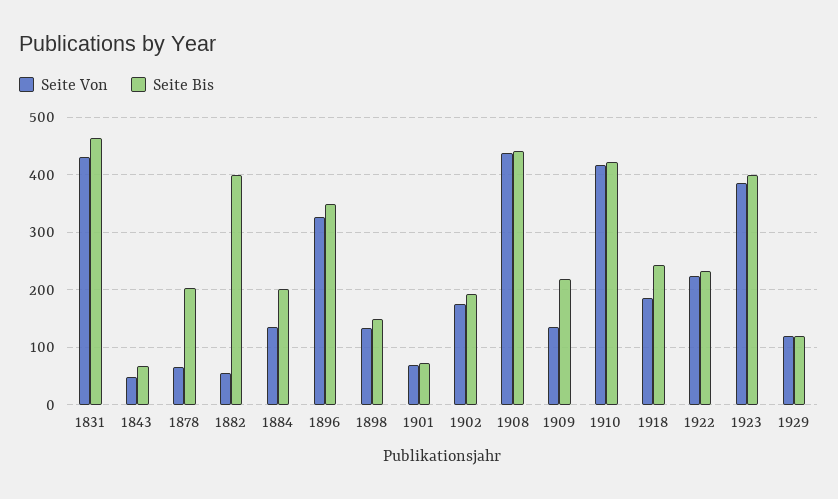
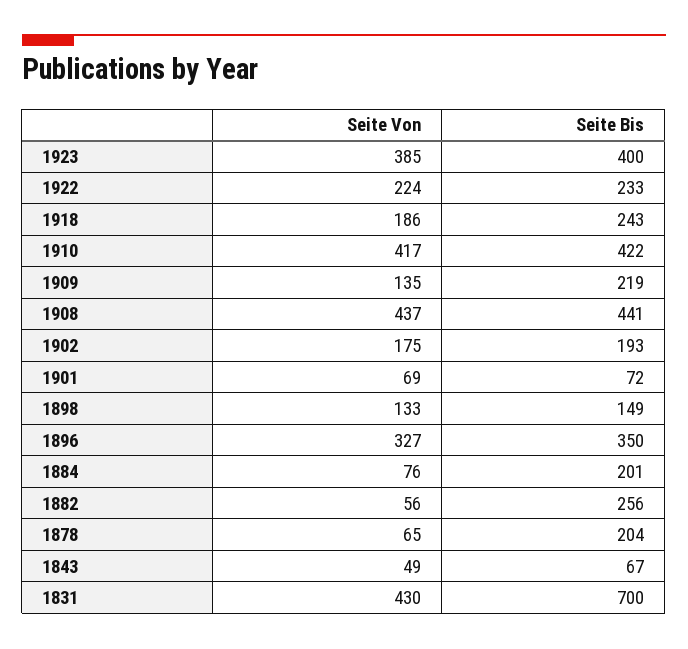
Seite Bis, 1831: 460 -> 700
Seite Bis, 1882: 400 -> 256
Seite Von, 1884: 140 -> 76
Seite Von, 1929: 120 -> none
Seite Bis, 1929: 120 -> none

